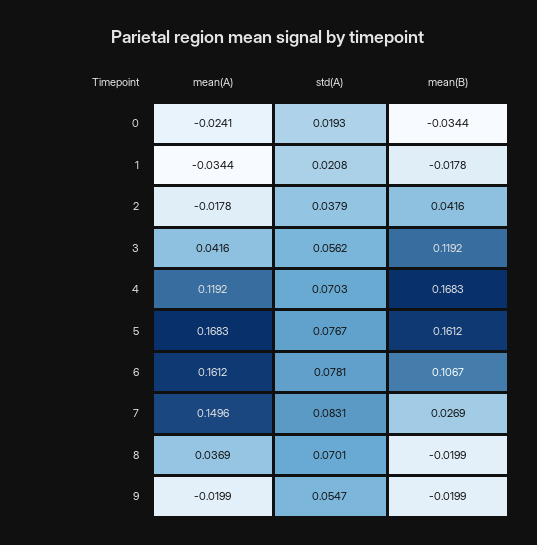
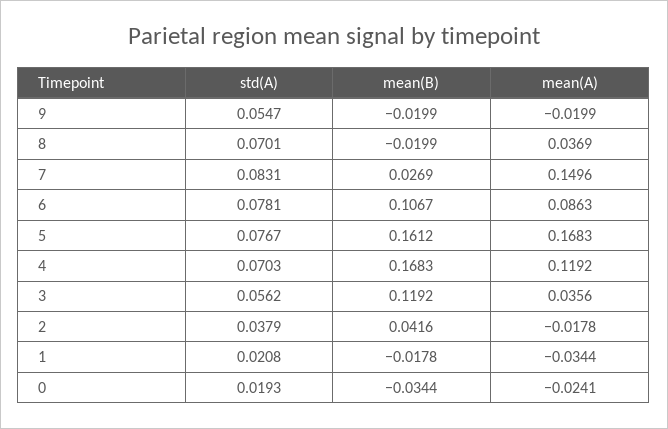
mean(A), 3: 0.0416 -> 0.0356
mean(A), 6: 0.1612 -> 0.0863

